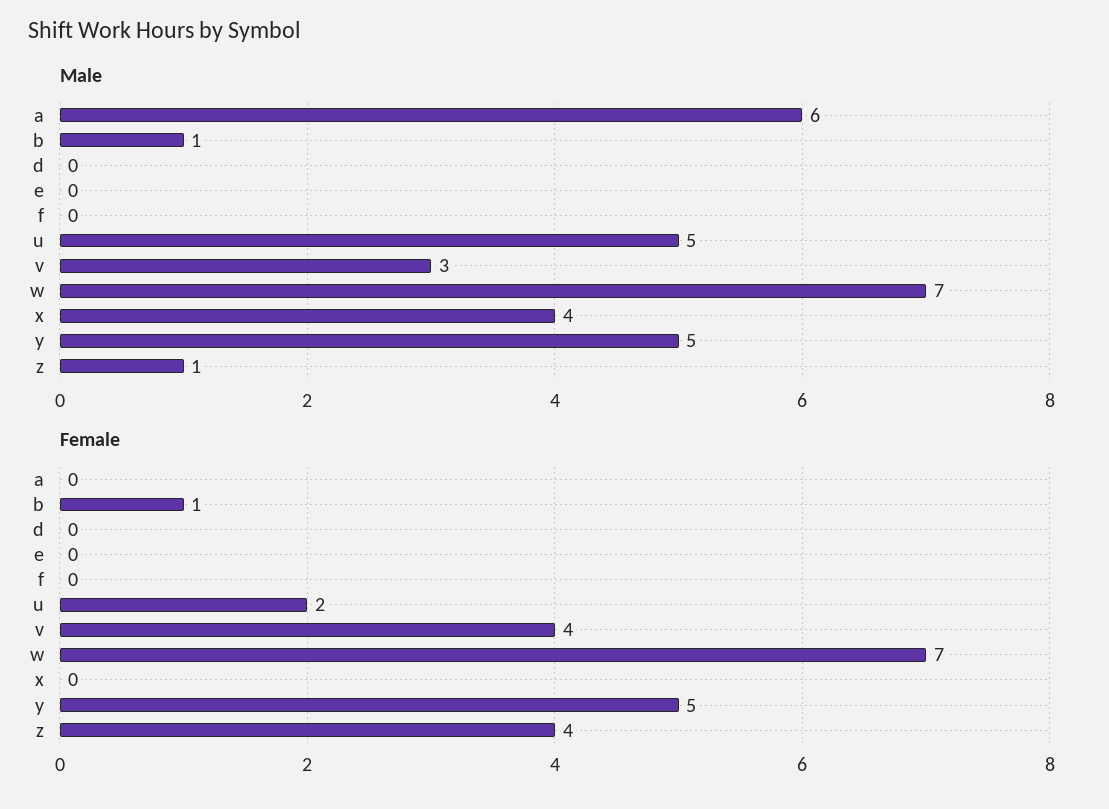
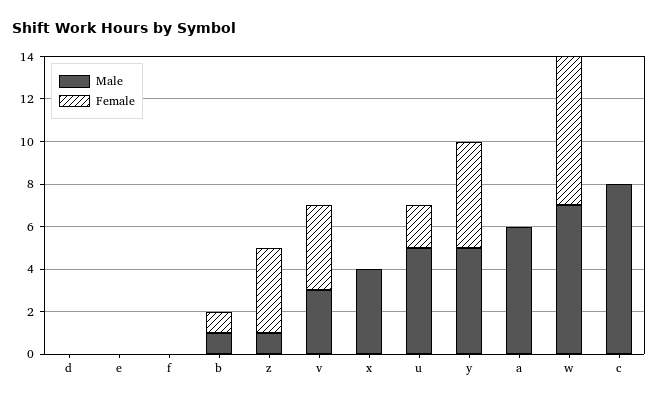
Male, c: none -> 8
Female, c: none -> 0

